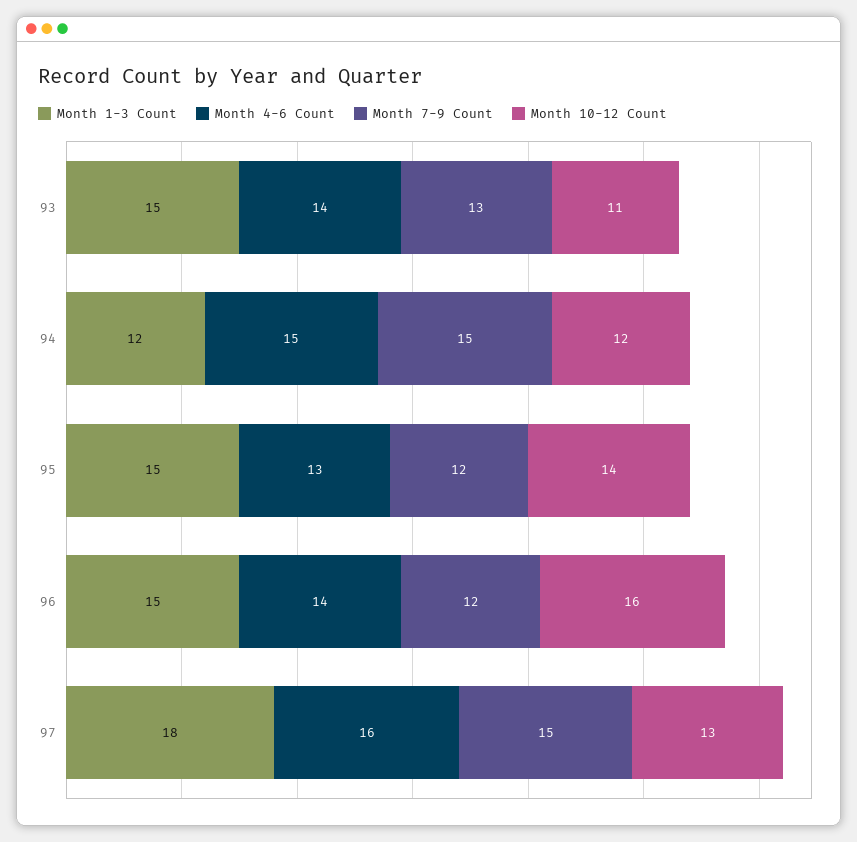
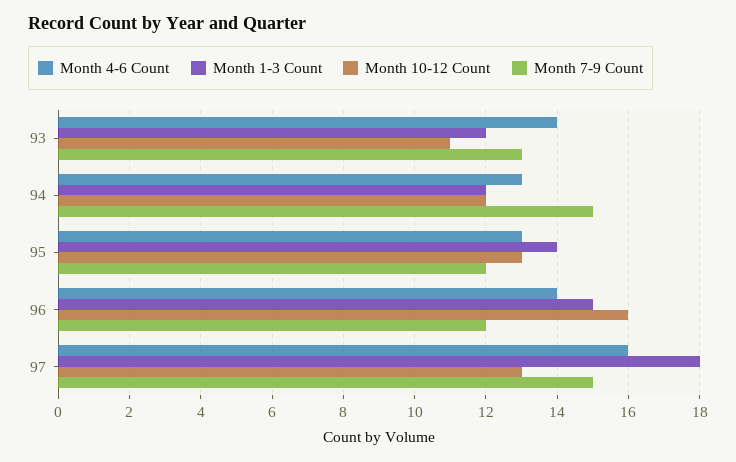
Month 1-3 Count, 93: 15 -> 12
Month 4-6 Count, 94: 15 -> 13
Month 1-3 Count, 95: 15 -> 14
Month 10-12 Count, 95: 14 -> 13

